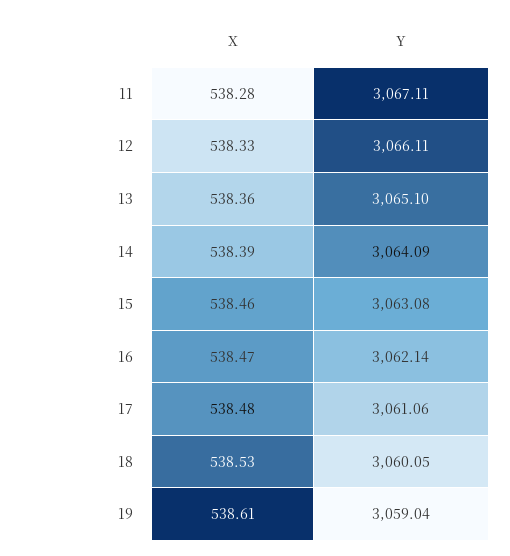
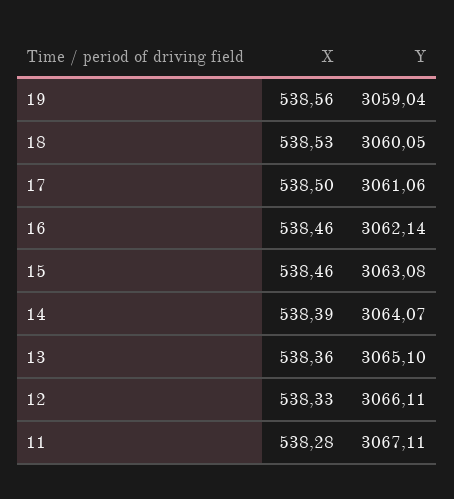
Y, 14: 3064.09 -> 3064.07
X, 16: 538.47 -> 538.46
X, 17: 538.48 -> 538.5
X, 19: 538.61 -> 538.56

